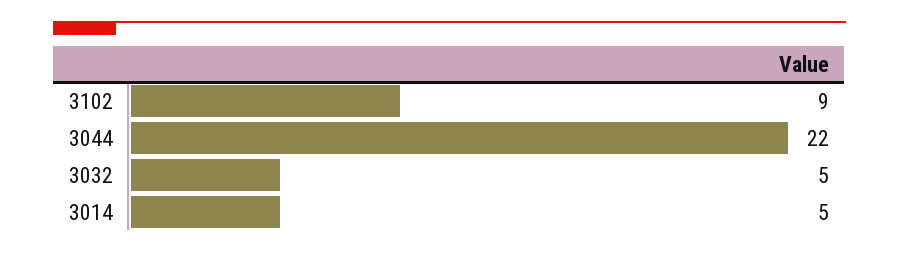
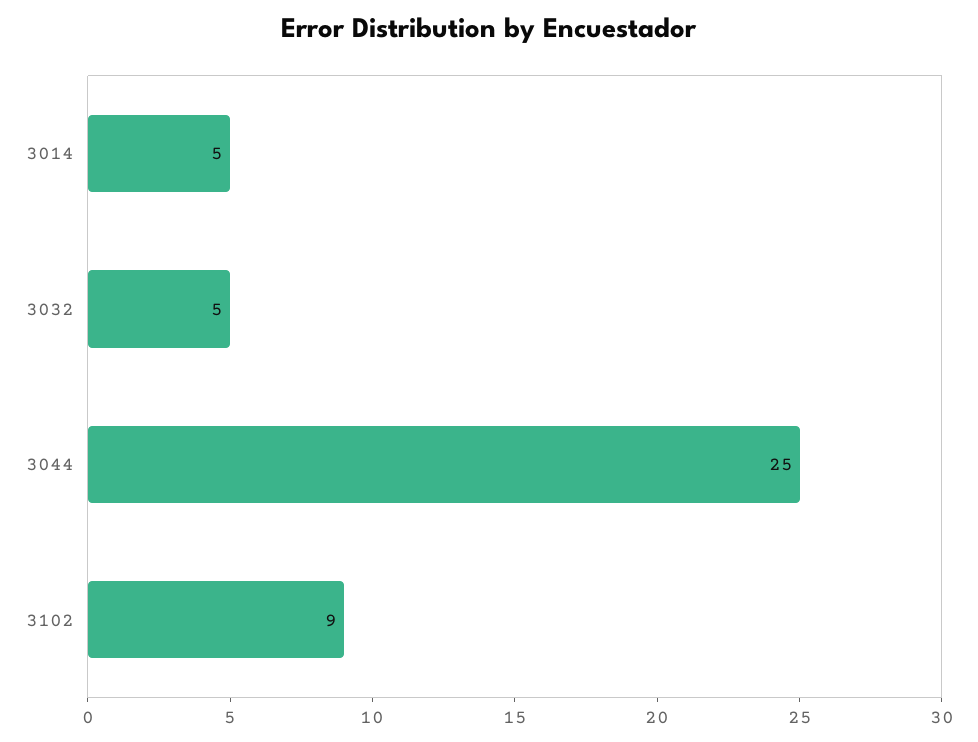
3044: 22 -> 25

